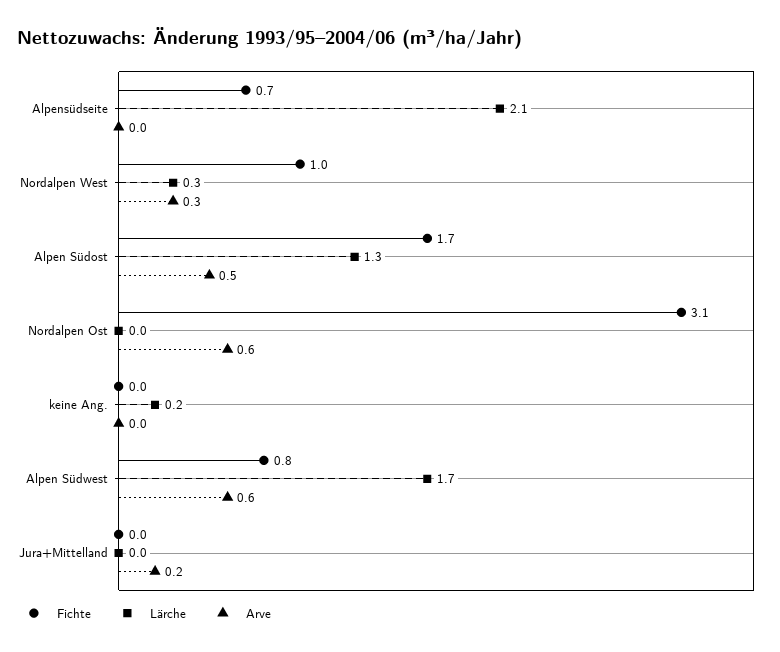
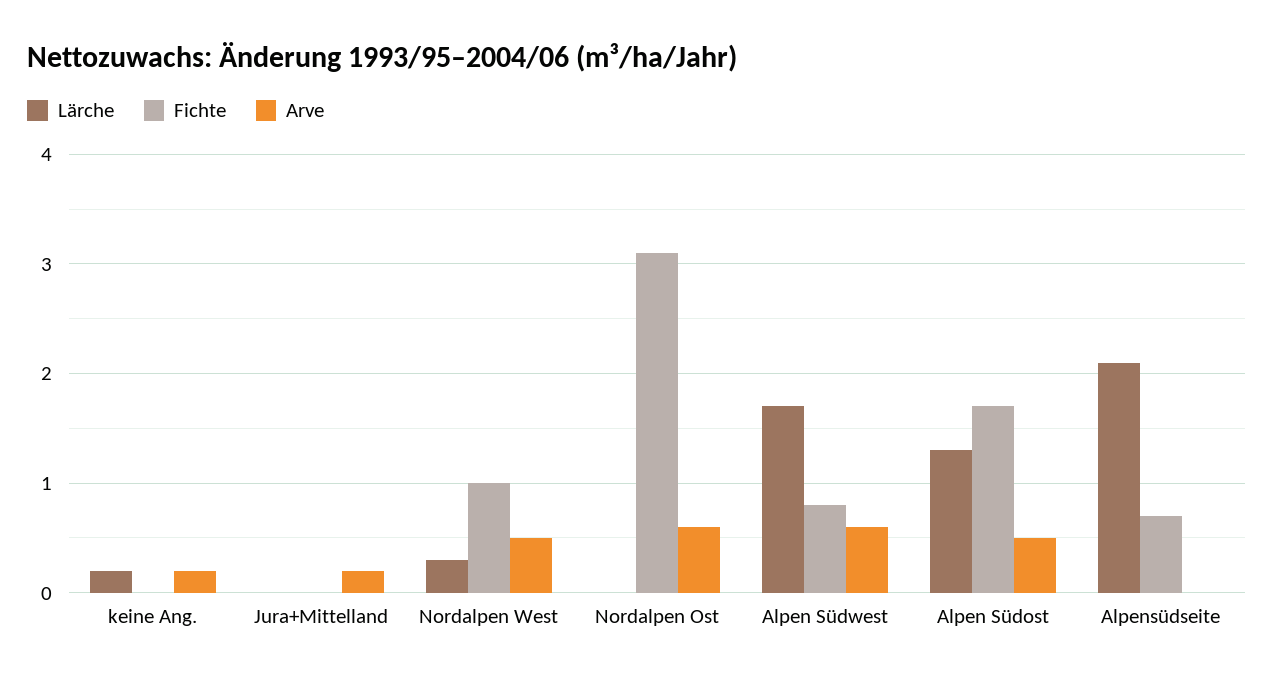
Arve, Nordalpen West: 0.3 -> 0.5
Arve, keine Ang.: 0 -> 0.2

